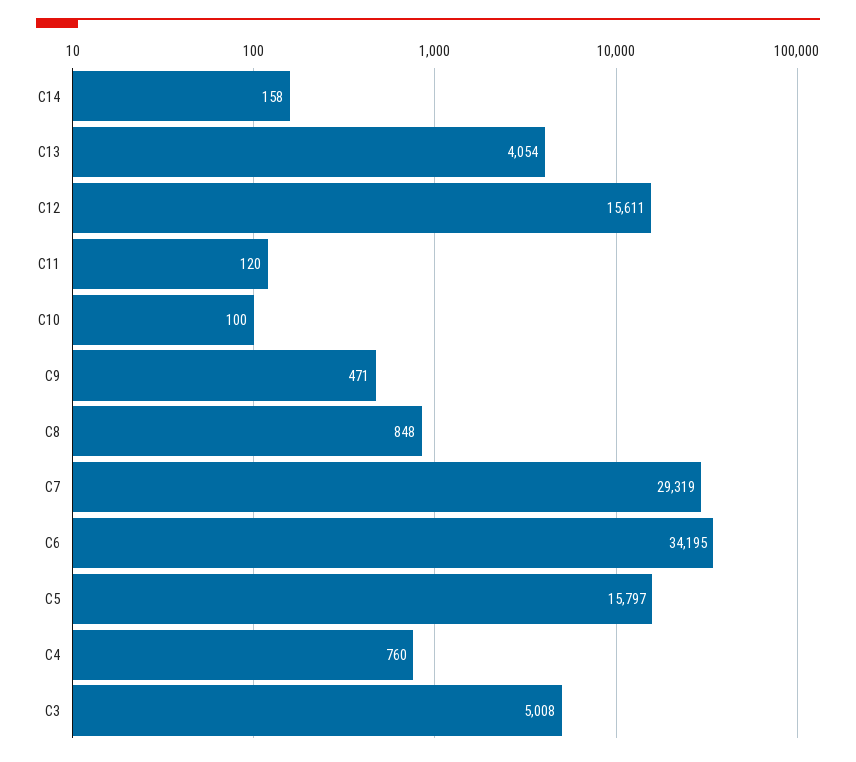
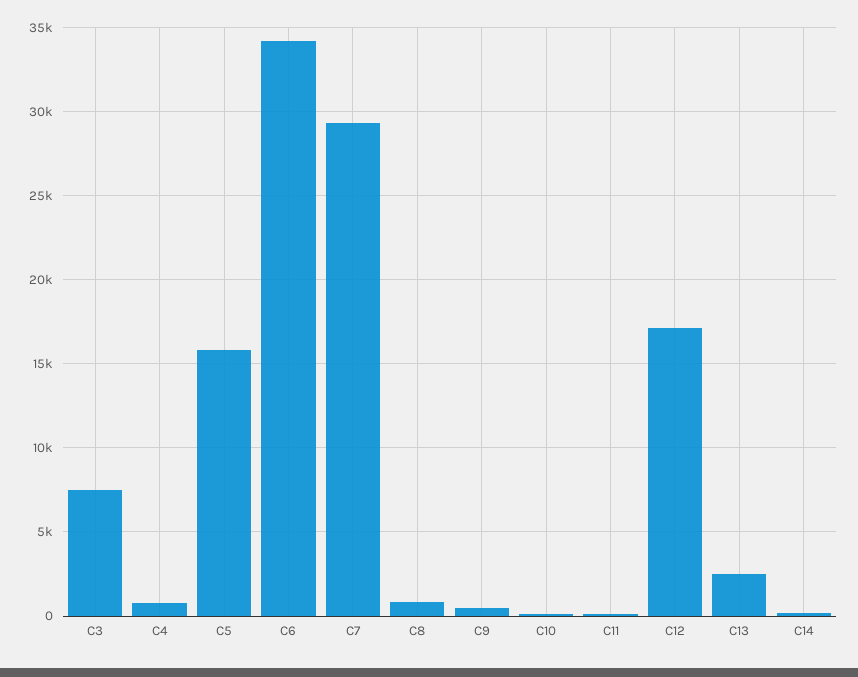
C13: 4054 -> 2500
C12: 15611 -> 17000
C3: 5008 -> 7500

